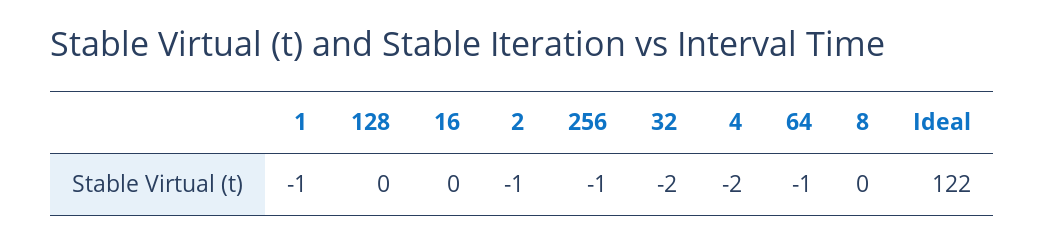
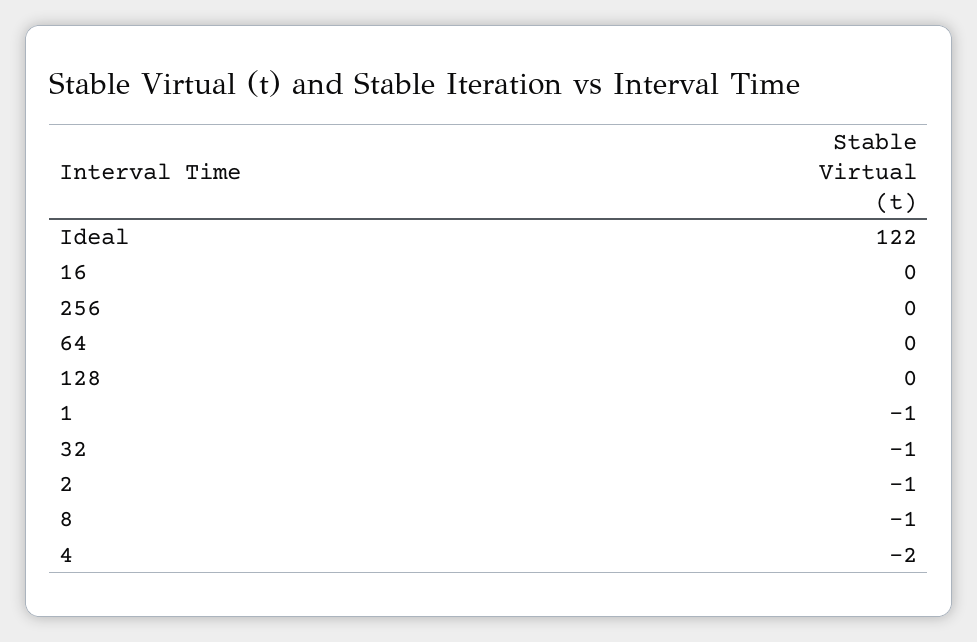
256: -1 -> 0
32: -2 -> -1
64: -1 -> 0
8: 0 -> -1

